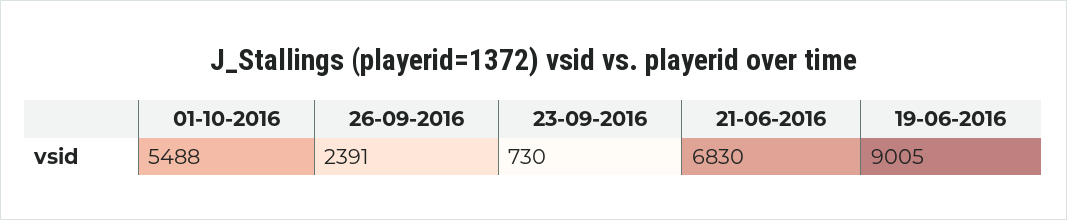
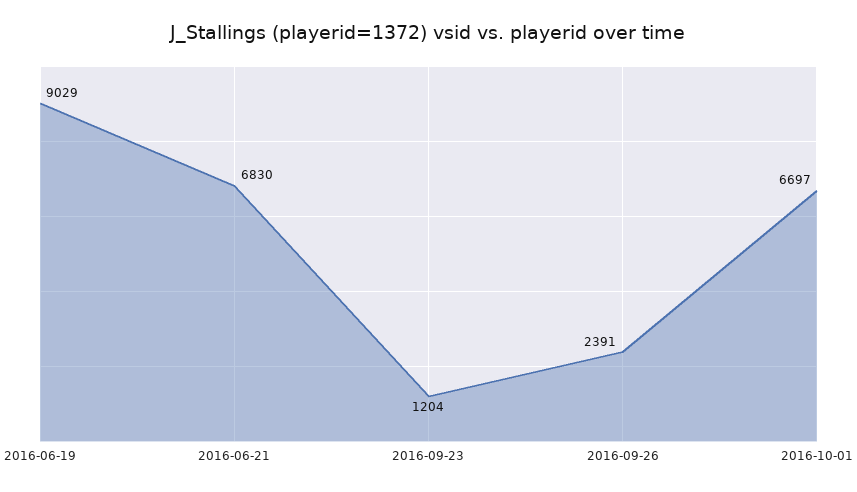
01-10-2016: 5488 -> 6697
23-09-2016: 730 -> 1204
19-06-2016: 9005 -> 9029

